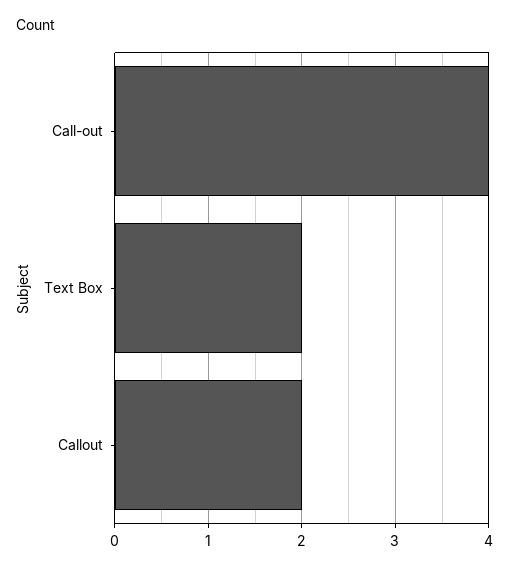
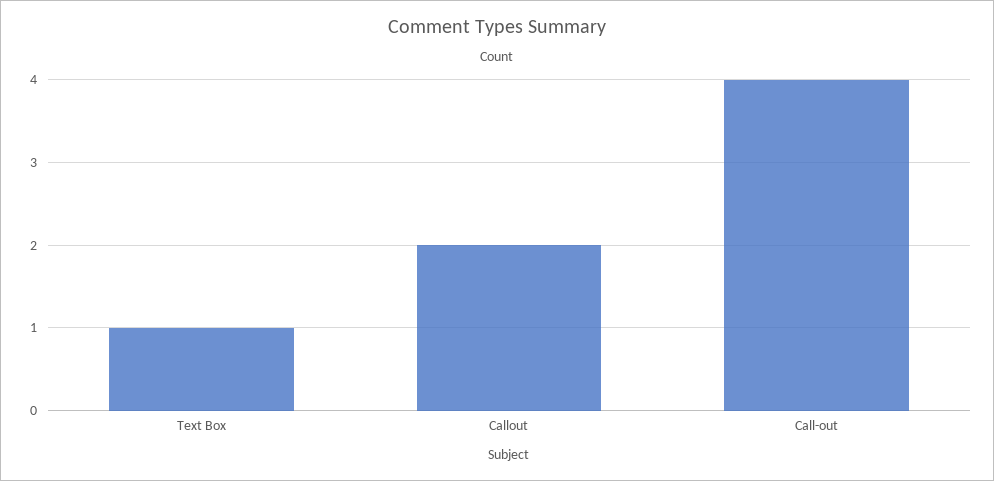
Text Box: 2 -> 1

